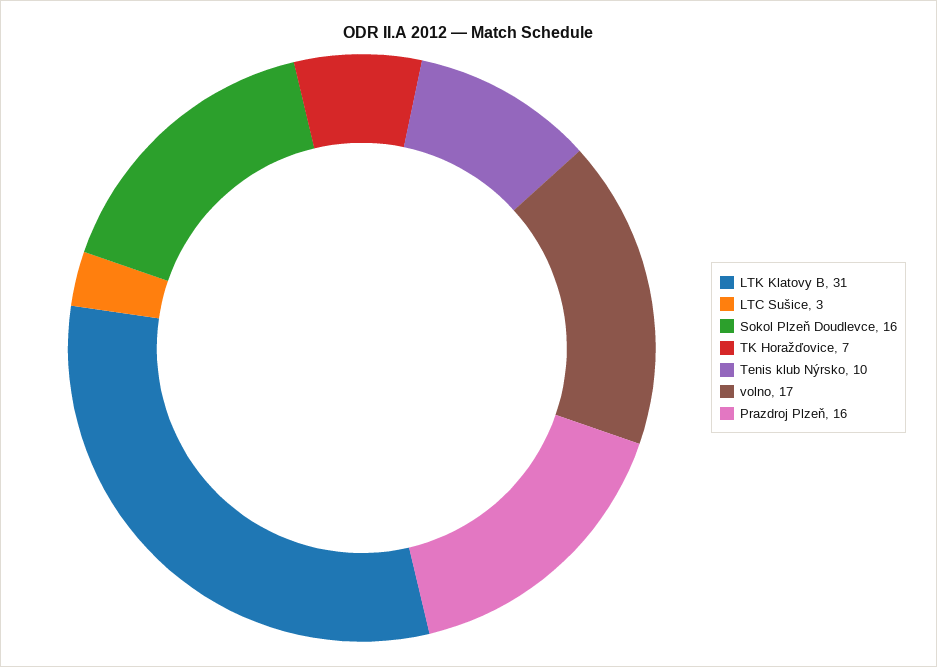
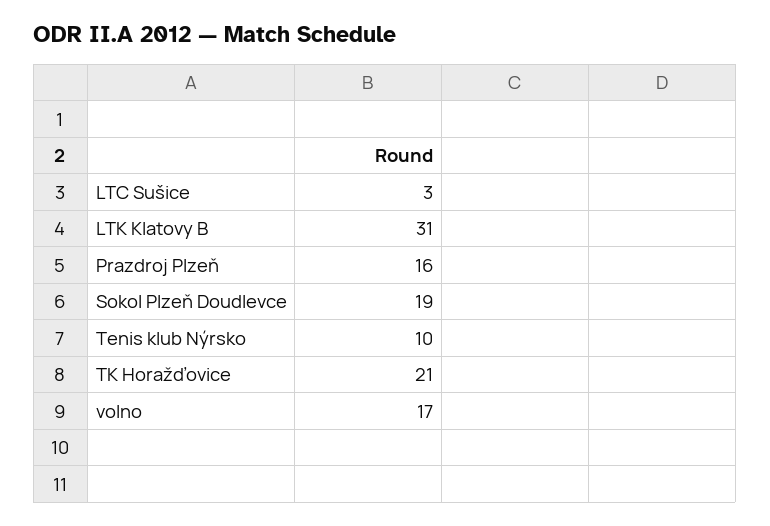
Sokol Plzeň Doudlevce: 16 -> 19
TK Horažďovice: 7 -> 21

